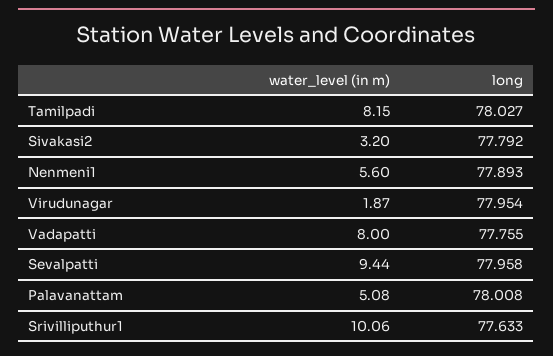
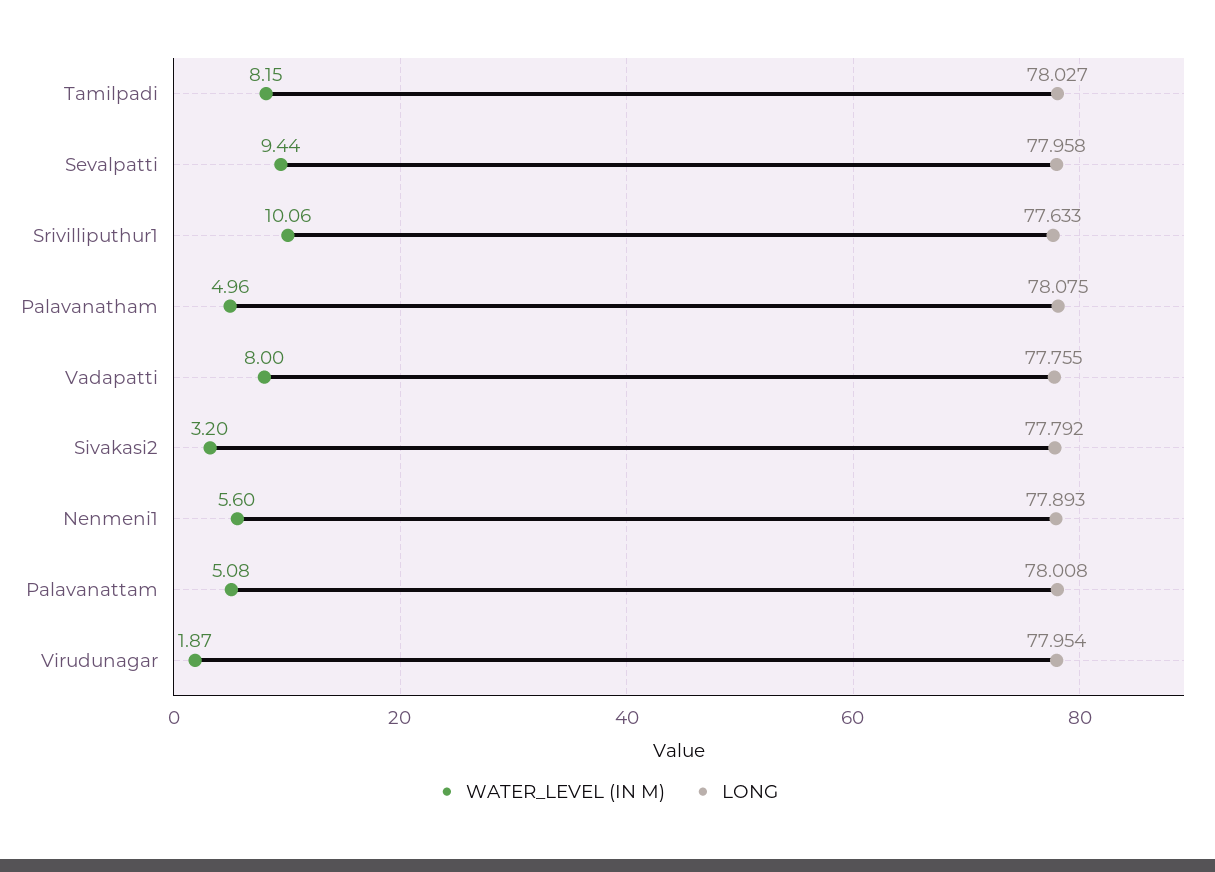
water_level (in m), Palavanatham: none -> 4.96
long, Palavanatham: none -> 78.075

